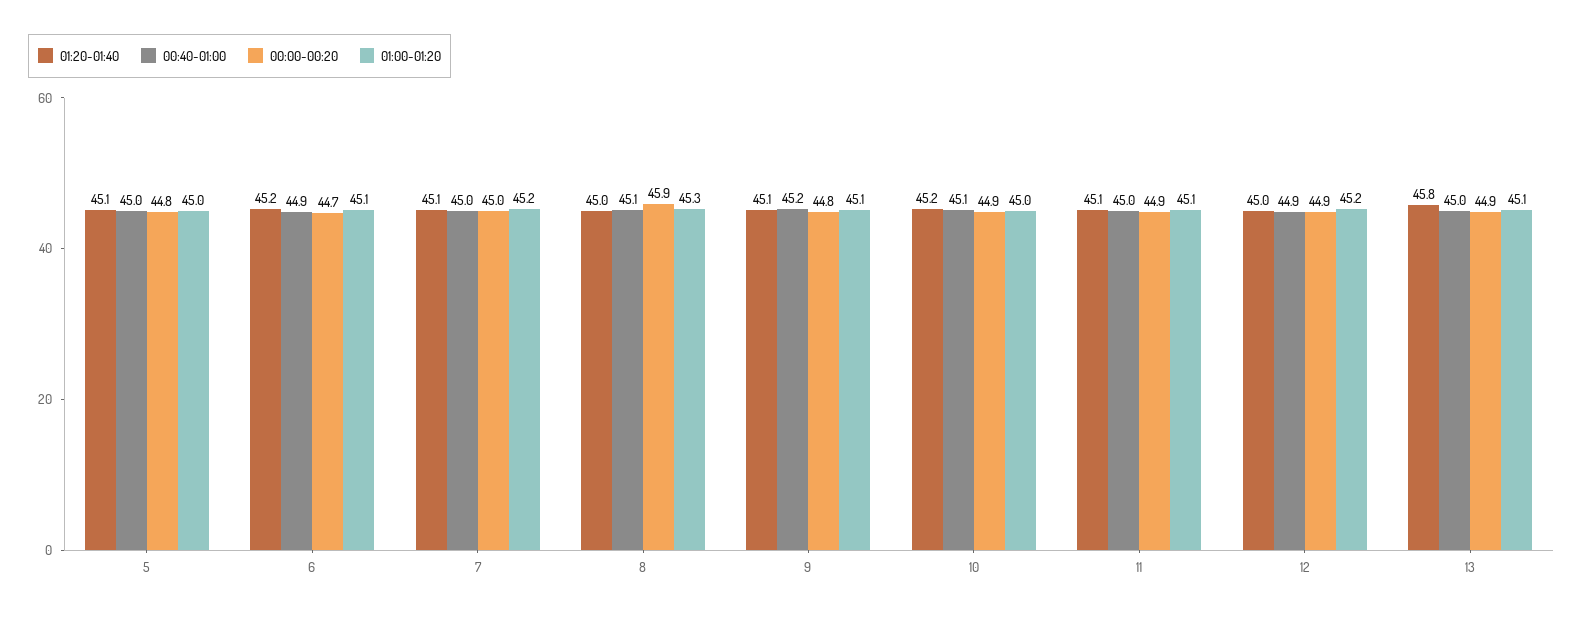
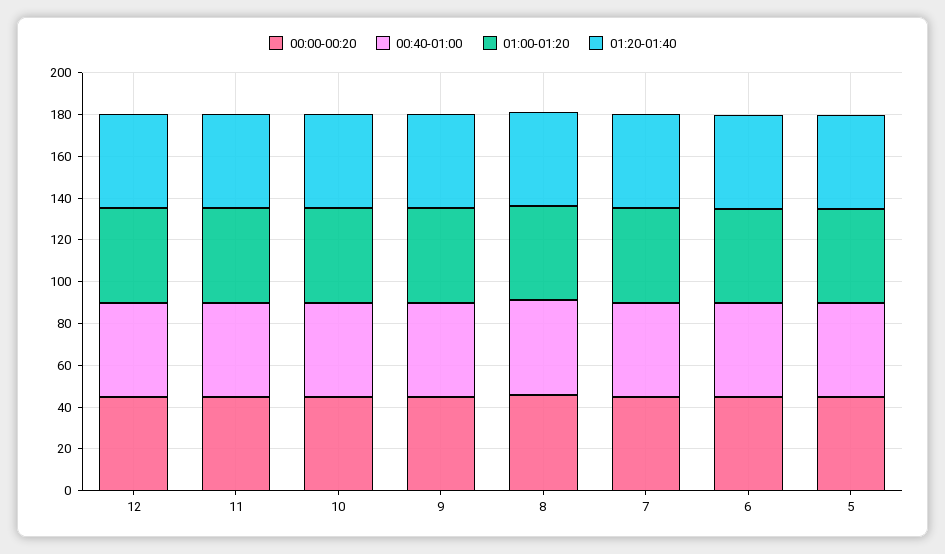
01:20-01:40, 13: 45.8 -> none
00:40-01:00, 13: 45 -> none
00:00-00:20, 13: 44.9 -> none
01:00-01:20, 13: 45.1 -> none

